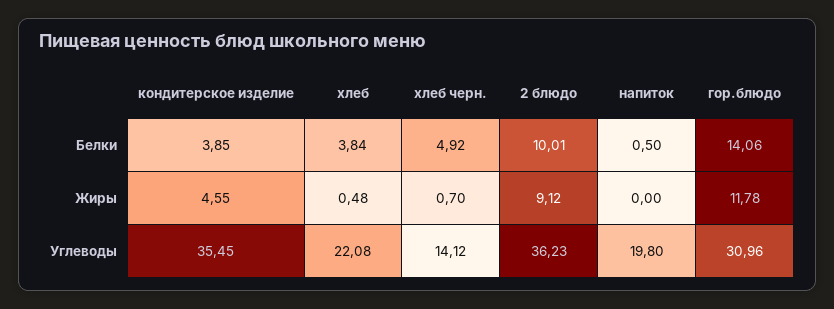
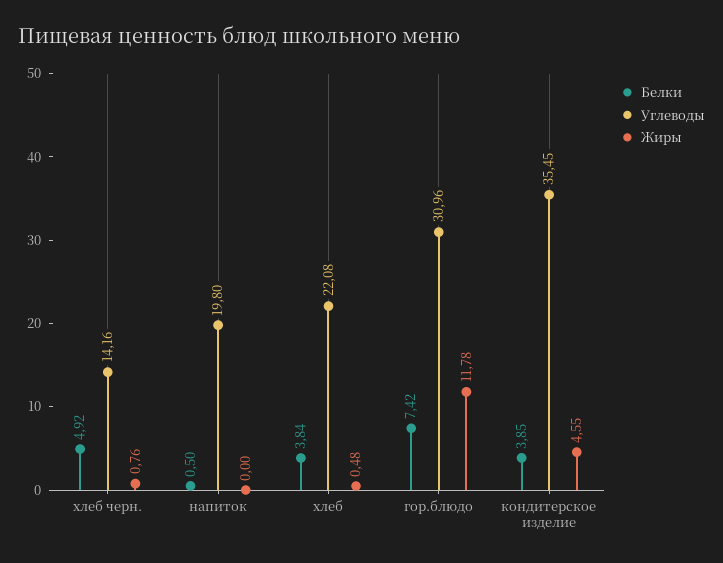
Белки, 2 блюдо: 10.01 -> none
Белки, гор.блюдо: 14.06 -> 7.42
Жиры, хлеб черн.: 0.7 -> 0.76
Жиры, 2 блюдо: 9.12 -> none
Углеводы, хлеб черн.: 14.12 -> 14.16
Углеводы, 2 блюдо: 36.23 -> none

